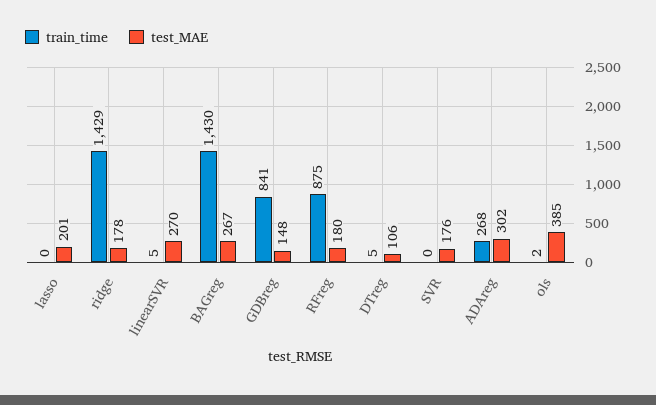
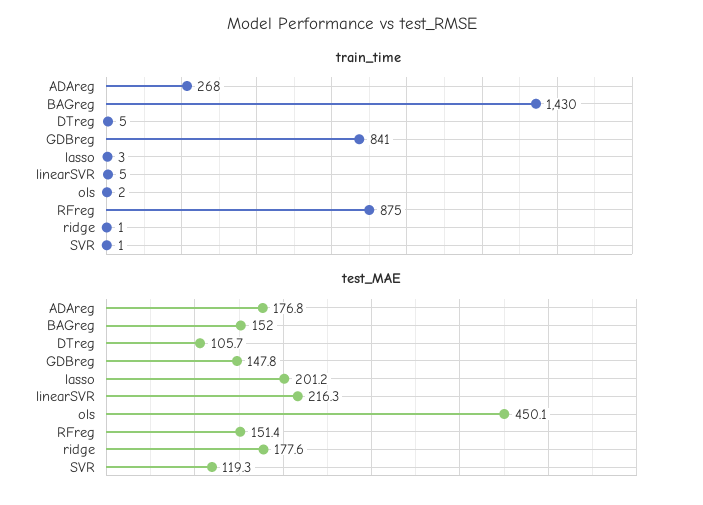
train_time, lasso: 0 -> 3
train_time, ridge: 1429 -> 1
test_MAE, linearSVR: 270 -> 216.3
test_MAE, BAGreg: 267 -> 152
test_MAE, RFreg: 180 -> 151.4
train_time, SVR: 0 -> 1
test_MAE, SVR: 176 -> 119.3
test_MAE, ADAreg: 302 -> 176.8
test_MAE, ols: 385 -> 450.1

